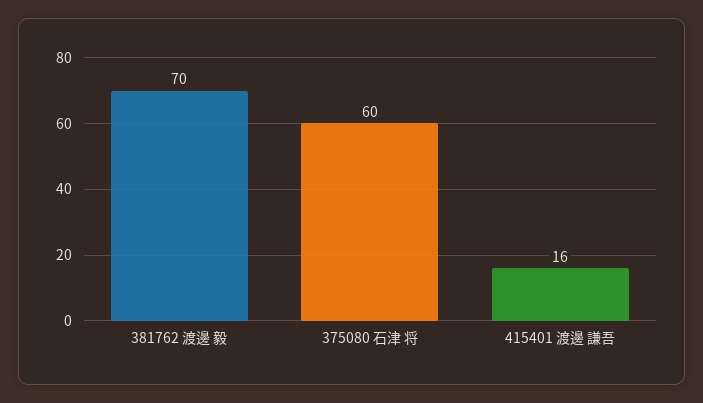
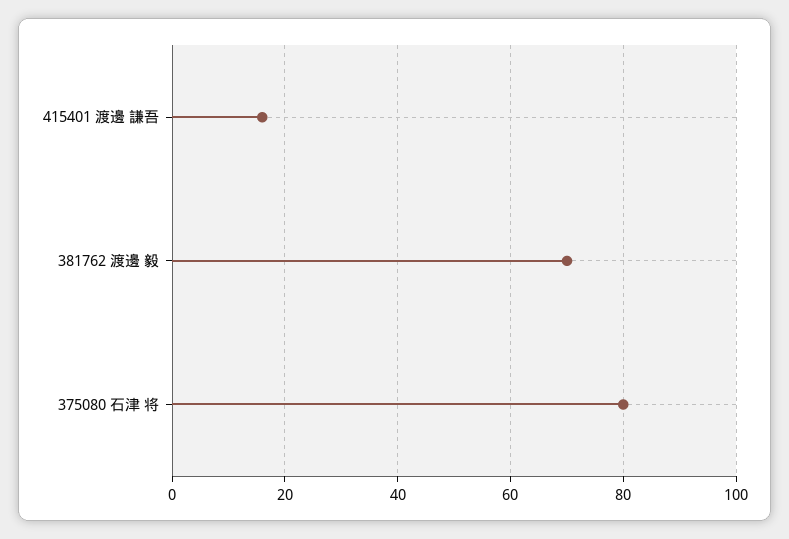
375080 石津 将: 60 -> 80

